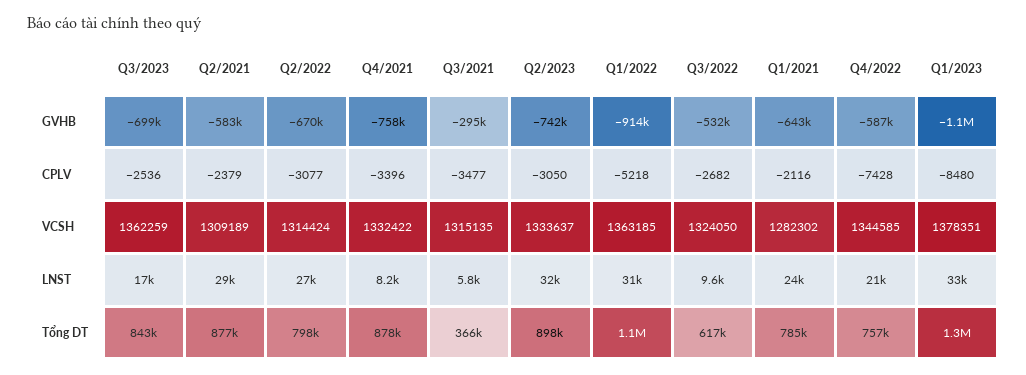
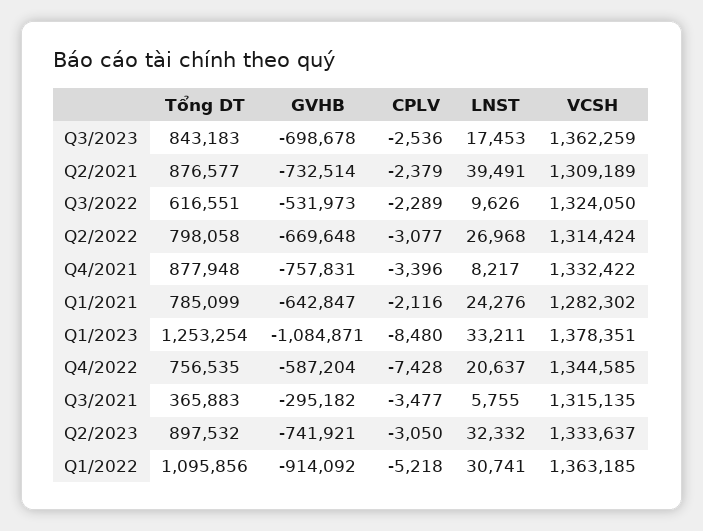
Q2/2021, GVHB: -583000 -> -732514
Q3/2022, CPLV: -2682 -> -2289
Q2/2021, LNST: 29000 -> 39491

